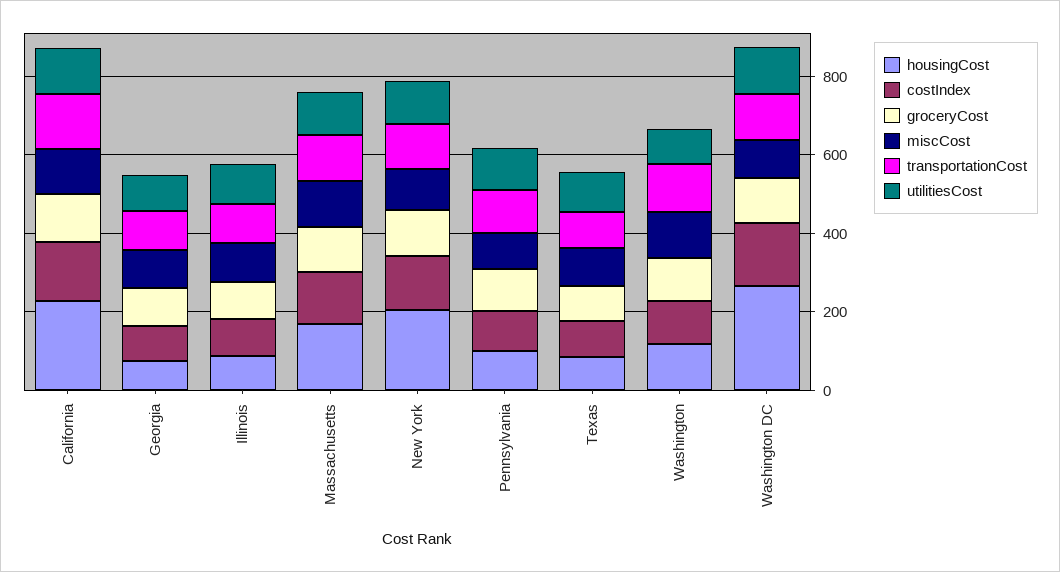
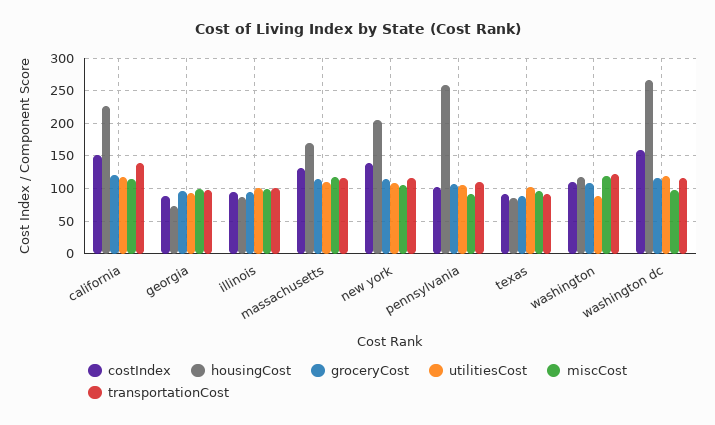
housingCost, Pennsylvania: 100 -> 260

